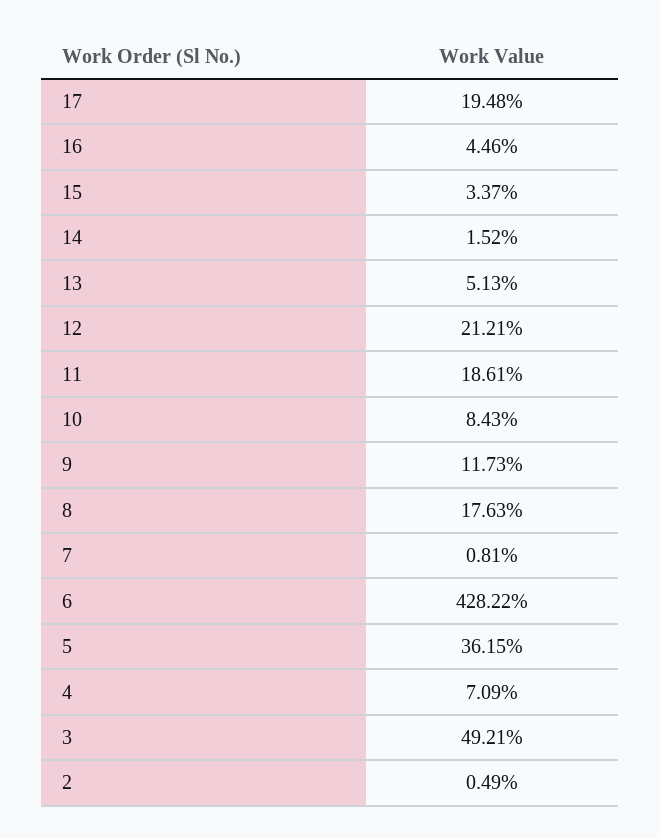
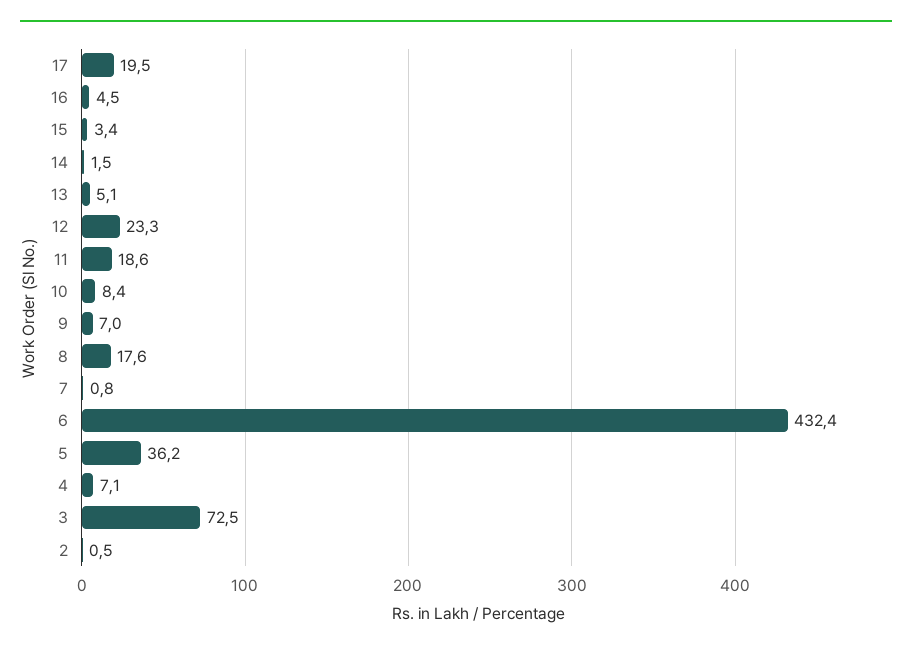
12: 21.21 -> 23.3
9: 11.73 -> 7
6: 428.22 -> 432.4
3: 49.21 -> 72.5

